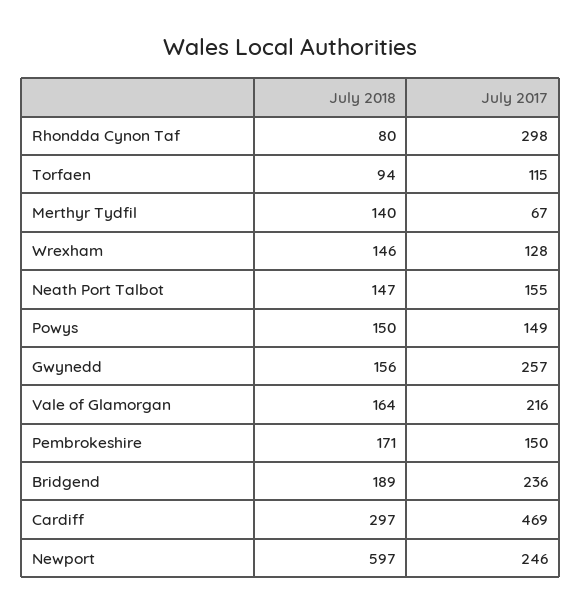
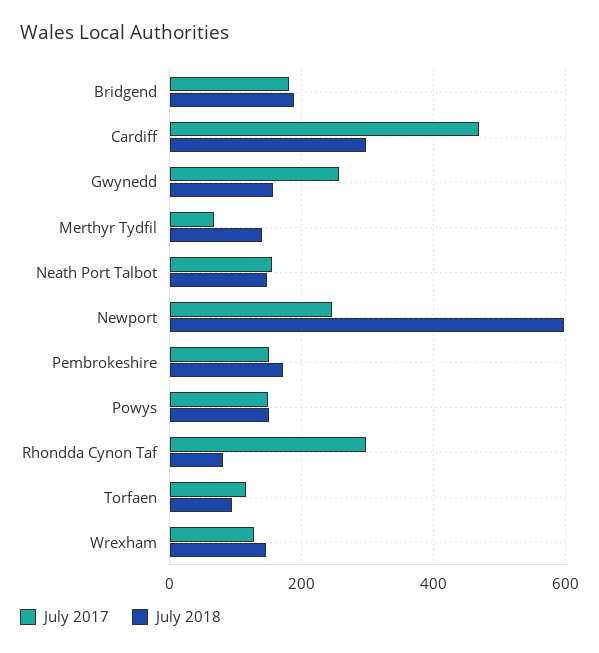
July 2018, Vale of Glamorgan: 164 -> none
July 2017, Vale of Glamorgan: 216 -> none
July 2017, Bridgend: 236 -> 180

